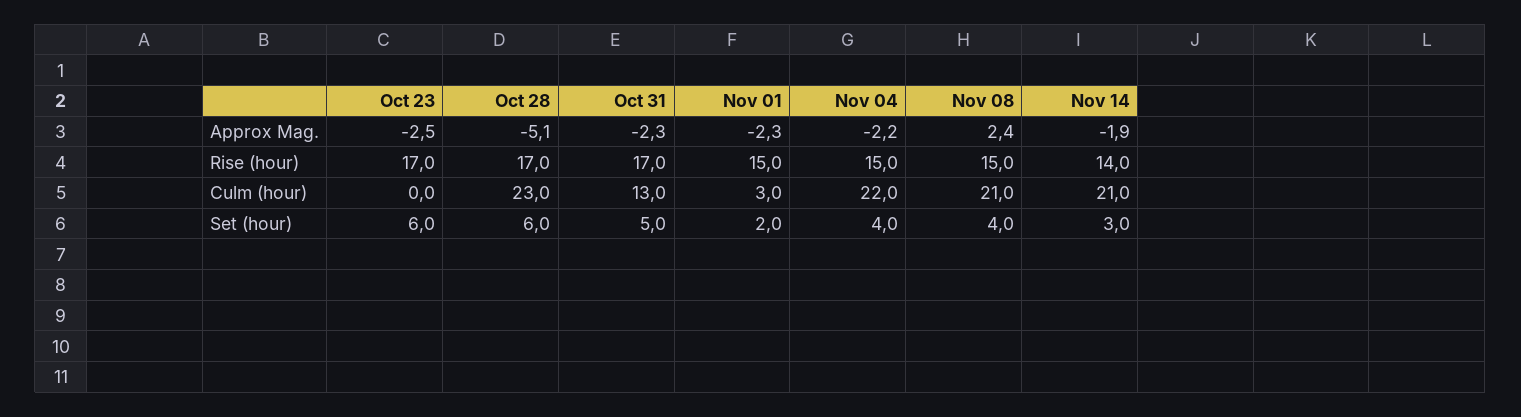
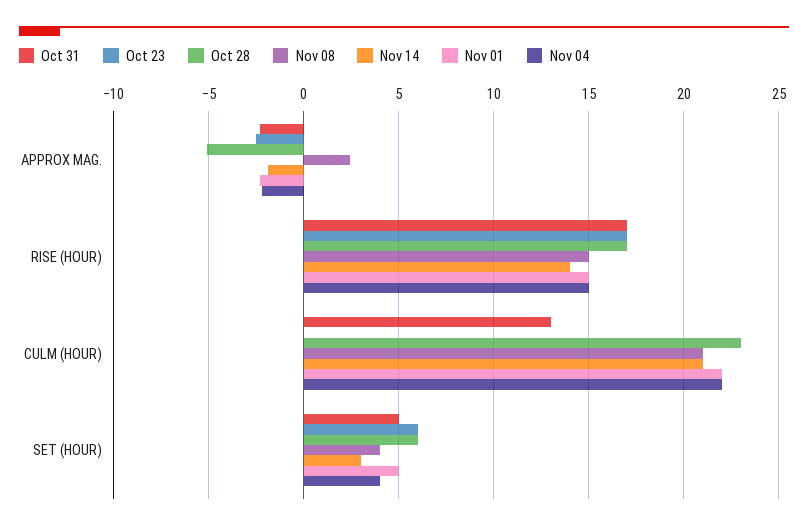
Nov 01, Culm (hour): 3 -> 22
Nov 01, Set (hour): 2 -> 5

